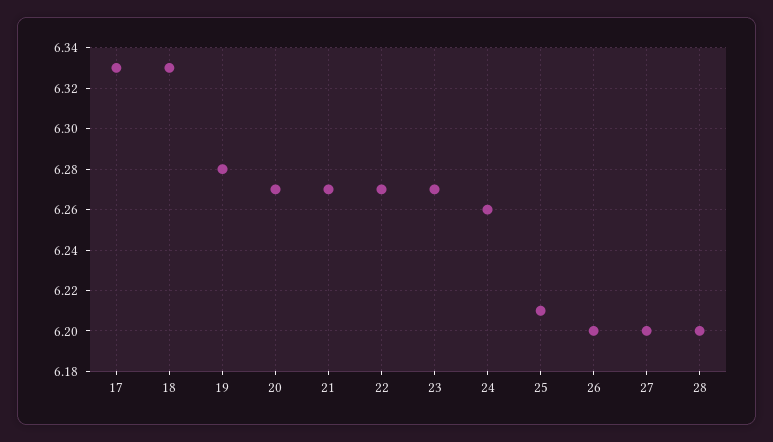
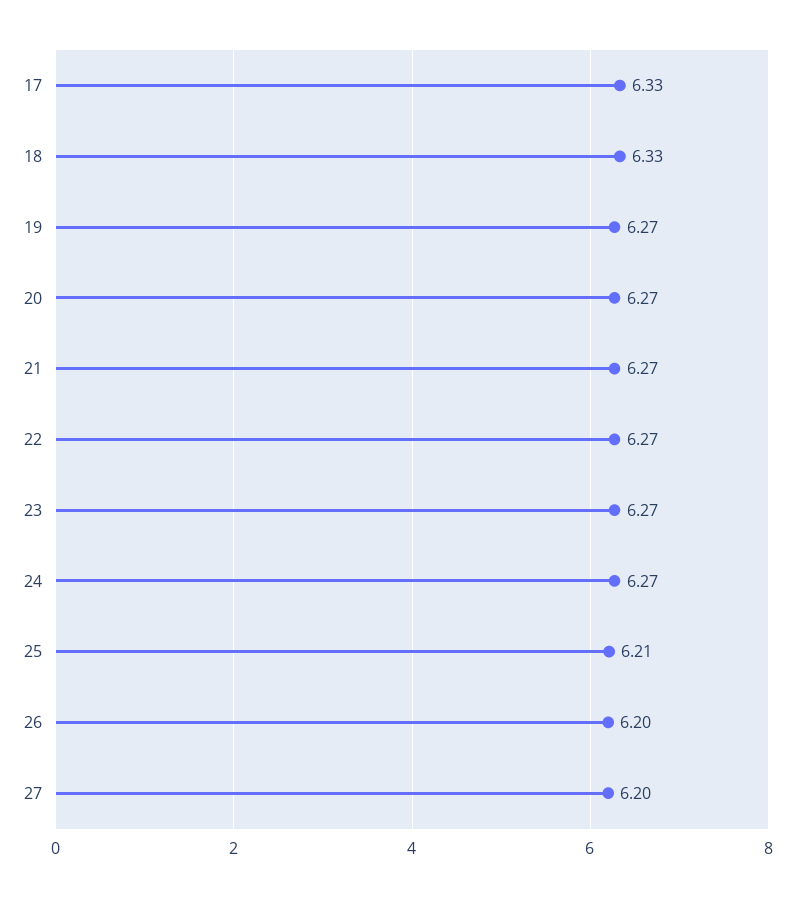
19: 6.28 -> 6.27
24: 6.26 -> 6.27
28: 6.2 -> none

